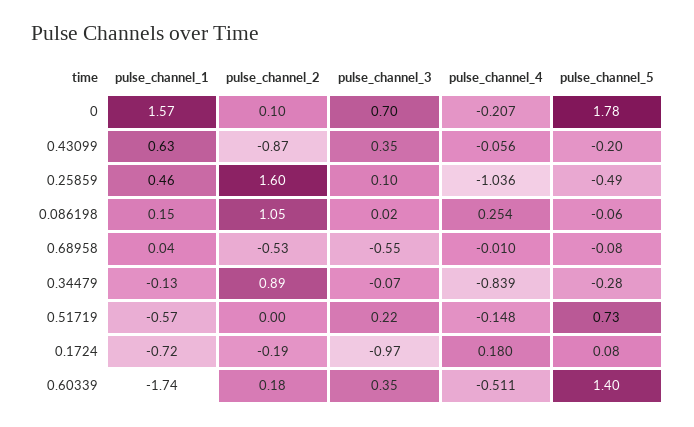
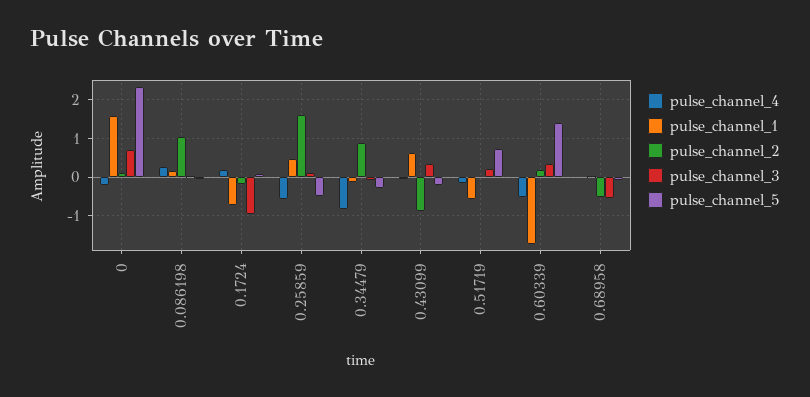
pulse_channel_5, 0: 1.78 -> 2.4
pulse_channel_4, 0.25859: -1.036 -> -0.6

